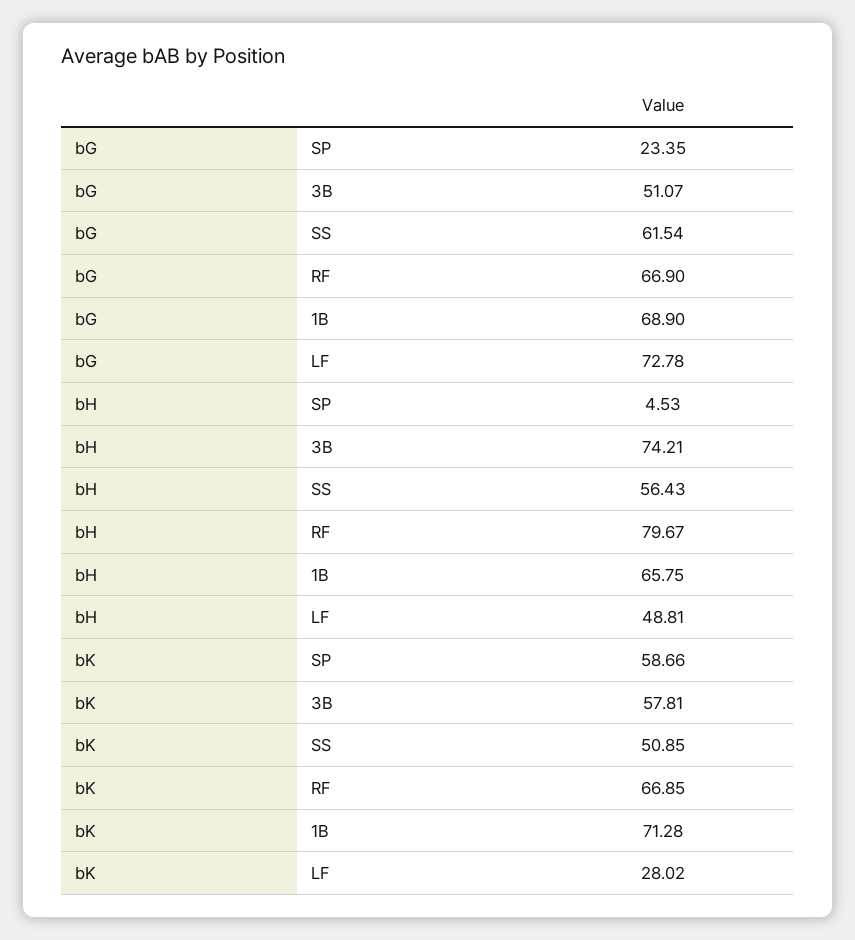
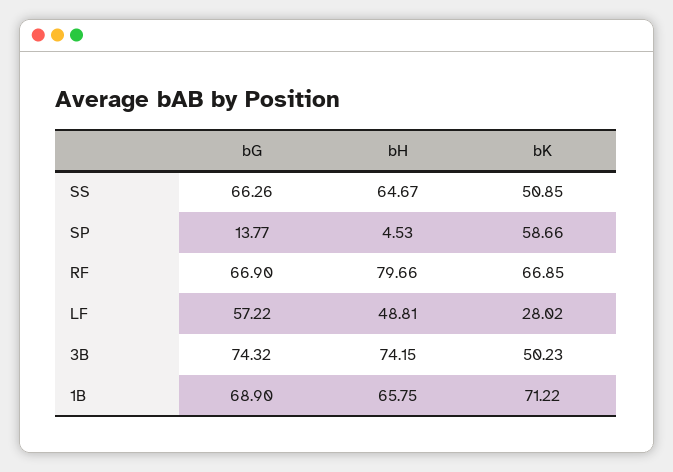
bG, SP: 23.35 -> 13.77
bG, 3B: 51.07 -> 74.32
bG, SS: 61.54 -> 66.26
bG, LF: 72.78 -> 57.22
bH, 3B: 74.21 -> 74.15
bH, SS: 56.43 -> 64.67
bH, RF: 79.67 -> 79.66
bK, 3B: 57.81 -> 50.23
bK, 1B: 71.28 -> 71.22

